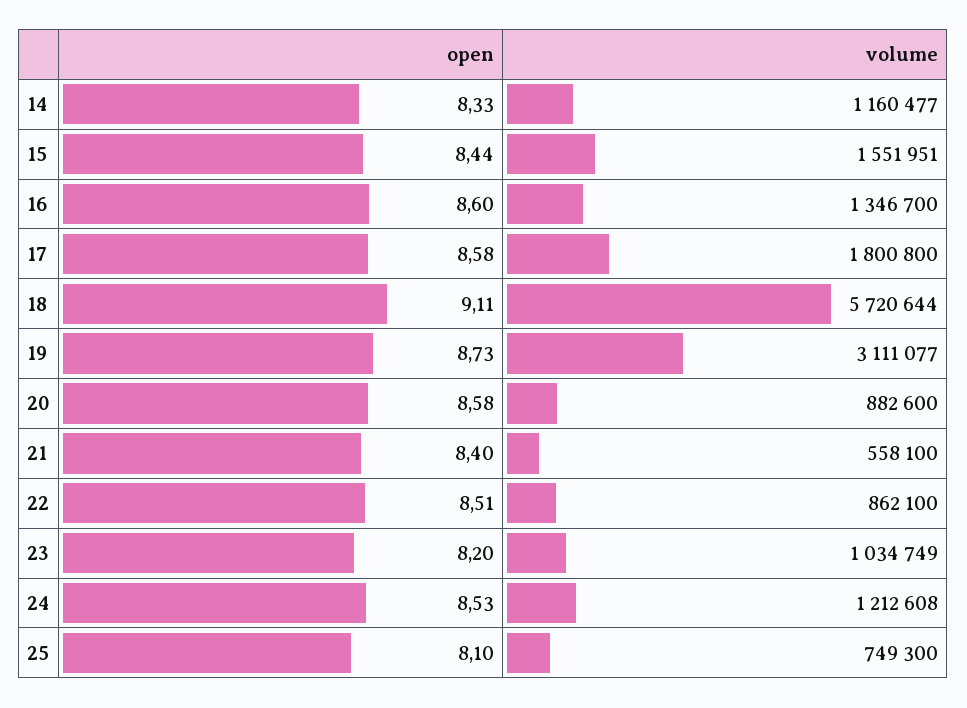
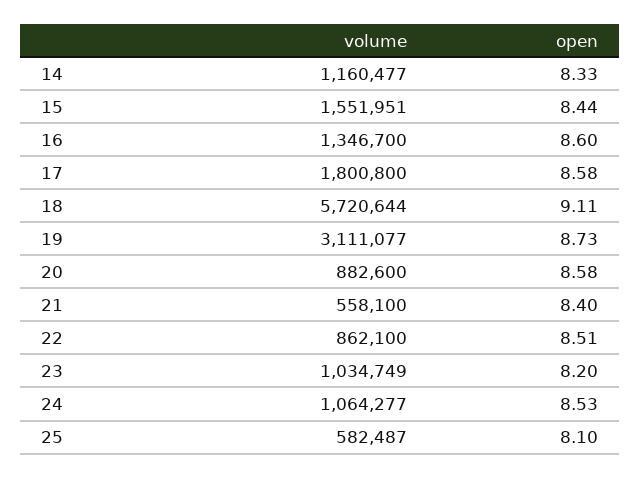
volume, 24: 1212608 -> 1064277
volume, 25: 749300 -> 582487

